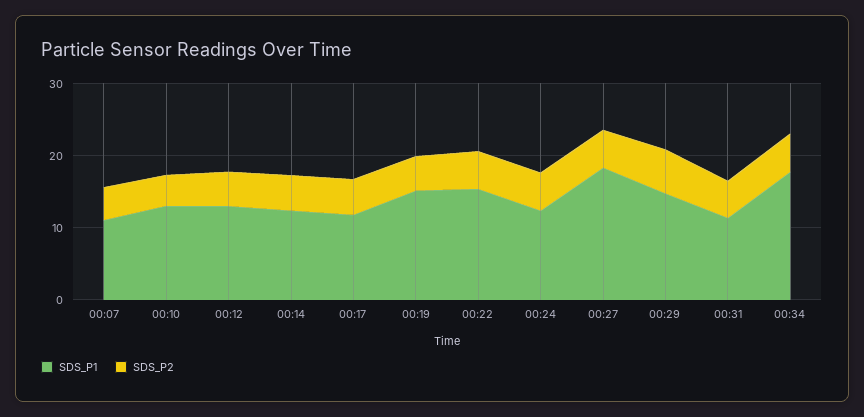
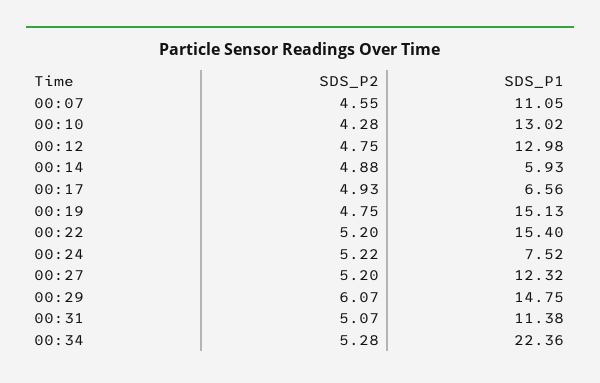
SDS_P1, 00:14: 12 -> 5.93
SDS_P1, 00:17: 12 -> 6.56
SDS_P1, 00:24: 12 -> 7.52
SDS_P1, 00:27: 18 -> 12.32
SDS_P1, 00:34: 18 -> 22.36

